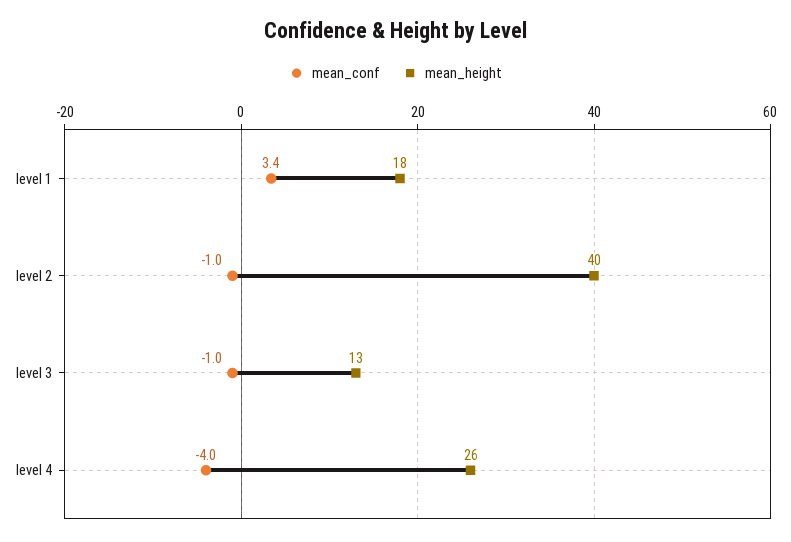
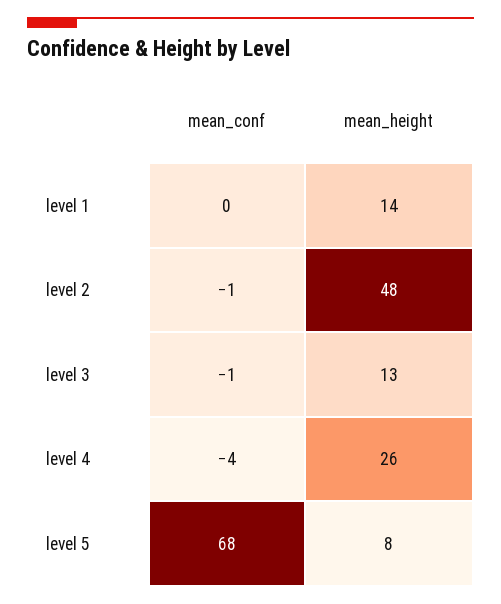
mean_conf, level 1: 3.4 -> 0
mean_height, level 1: 18 -> 14
mean_height, level 2: 40 -> 48
mean_conf, level 5: none -> 68
mean_height, level 5: none -> 8

